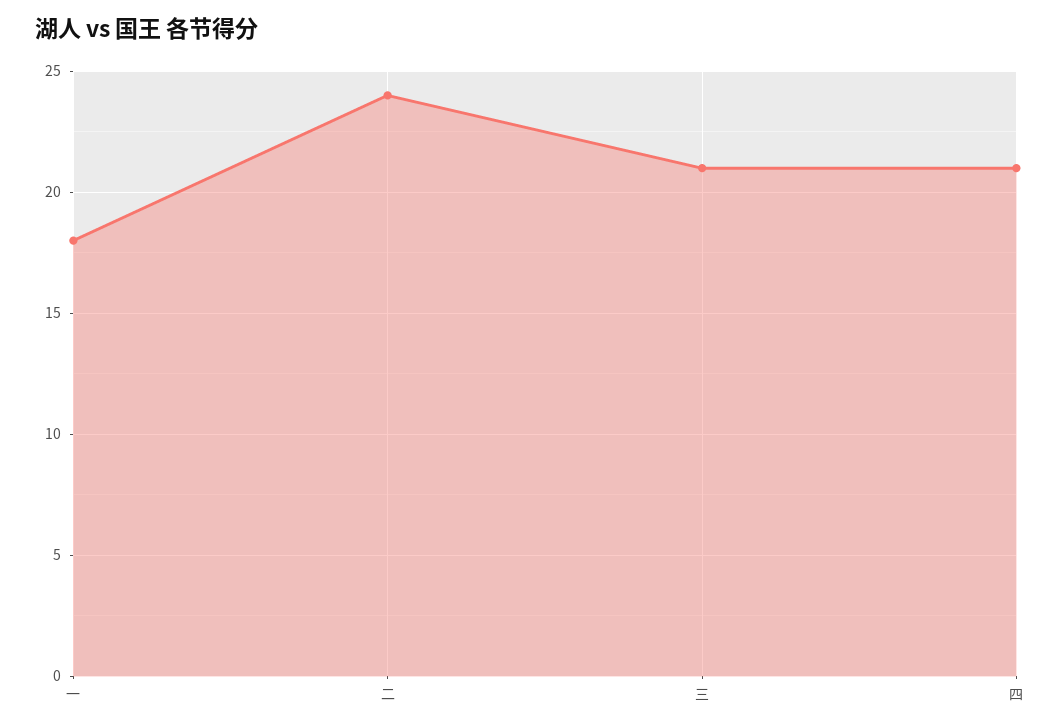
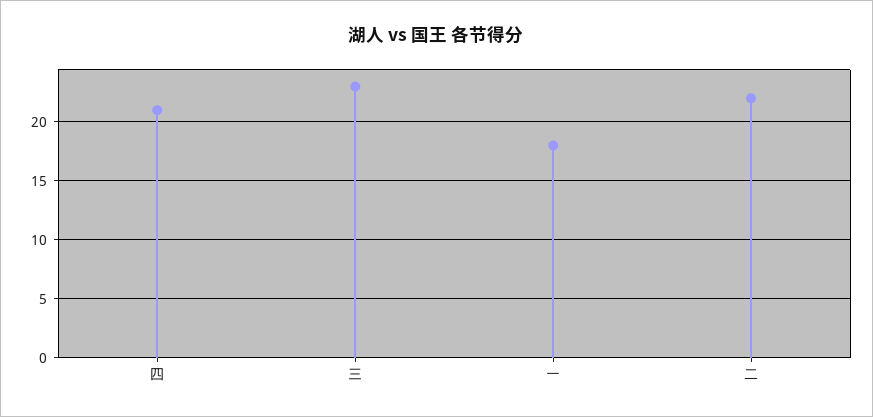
二: 24 -> 22
三: 21 -> 23

